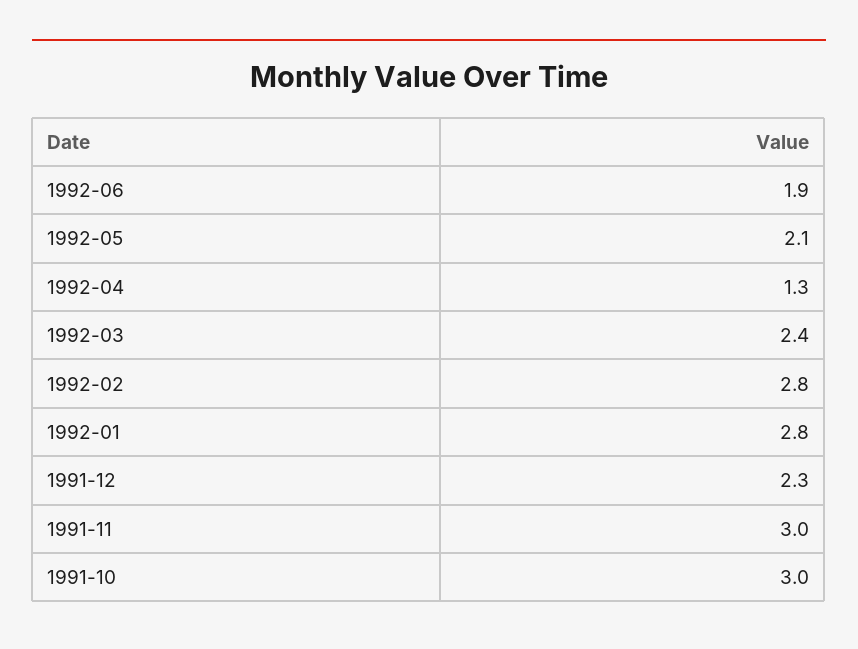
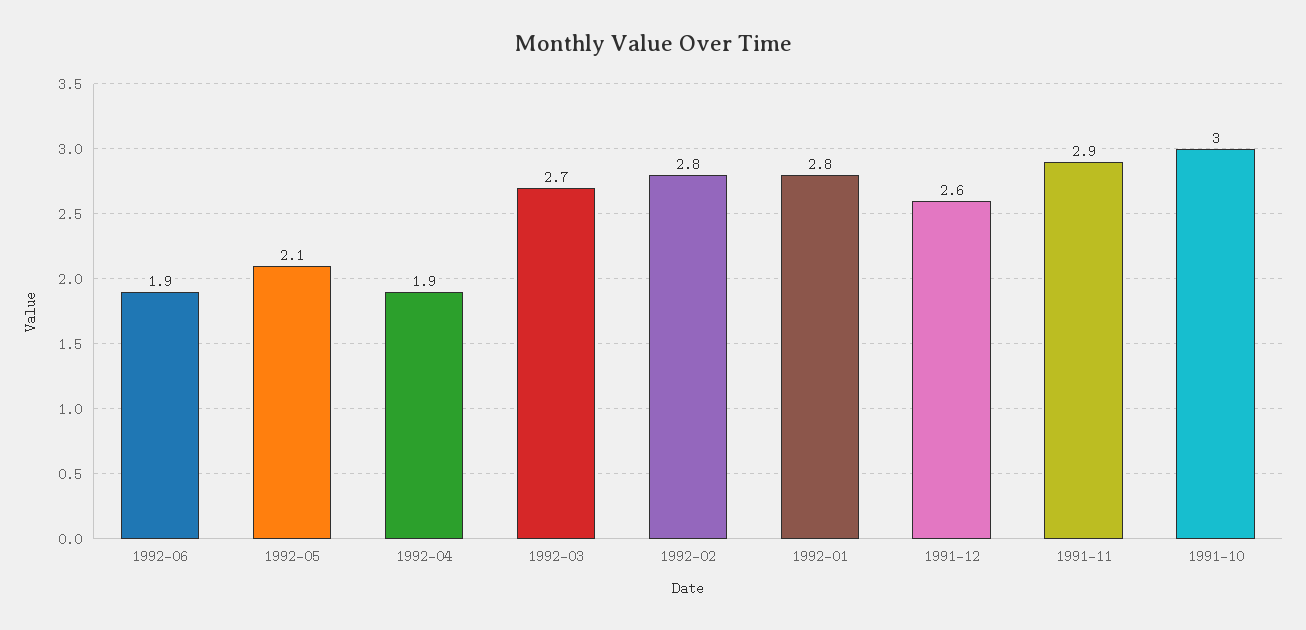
1992-04: 1.3 -> 1.9
1992-03: 2.4 -> 2.7
1991-12: 2.3 -> 2.6
1991-11: 3 -> 2.9

